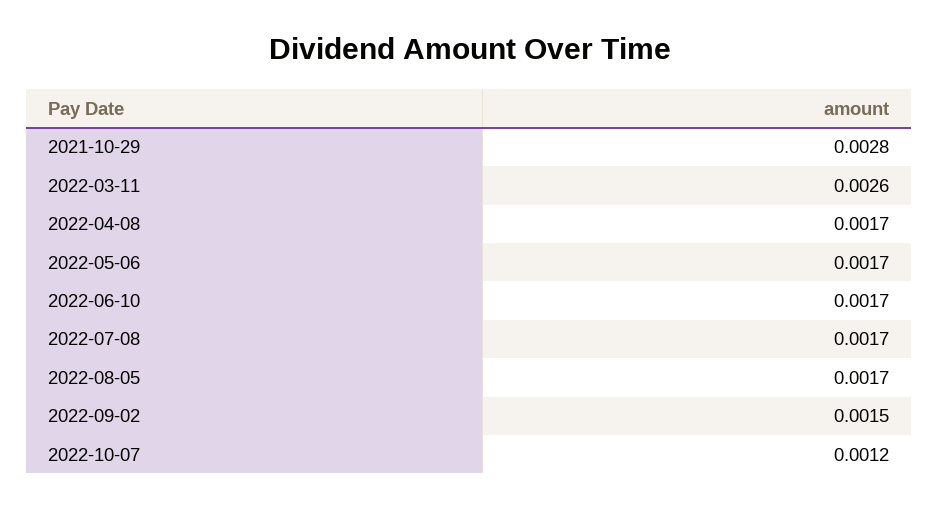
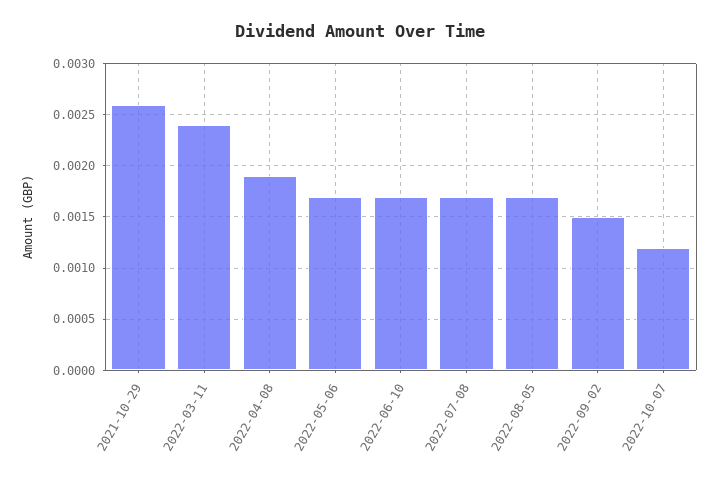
2021-10-29: 0.0028 -> 0.0026
2022-03-11: 0.0026 -> 0.0024
2022-04-08: 0.0017 -> 0.0019

